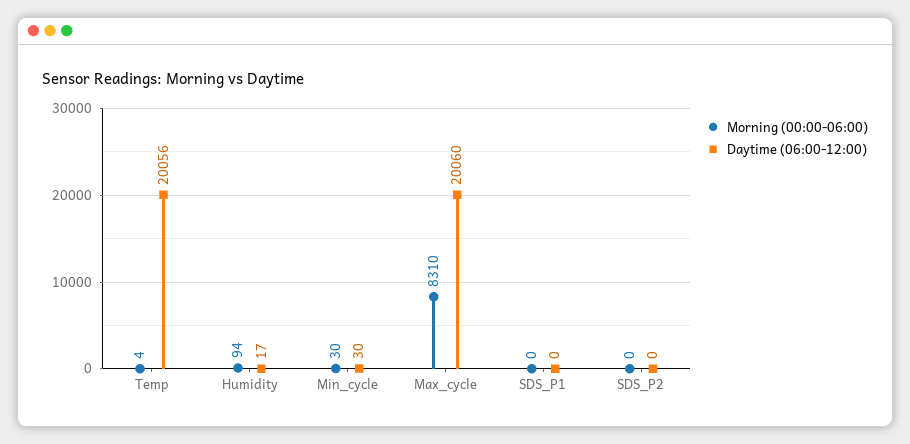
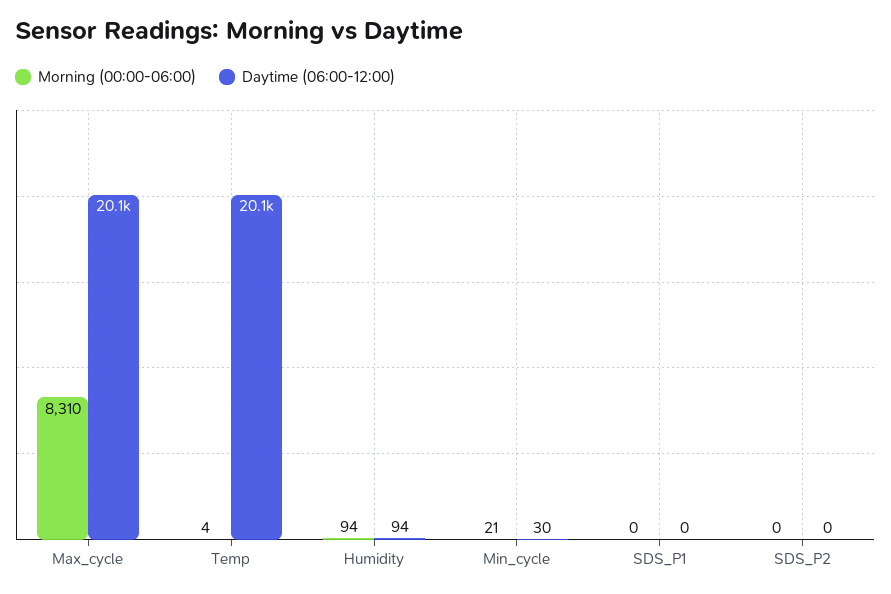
Daytime (06:00-12:00), Humidity: 17 -> 94
Morning (00:00-06:00), Min_cycle: 30 -> 21

